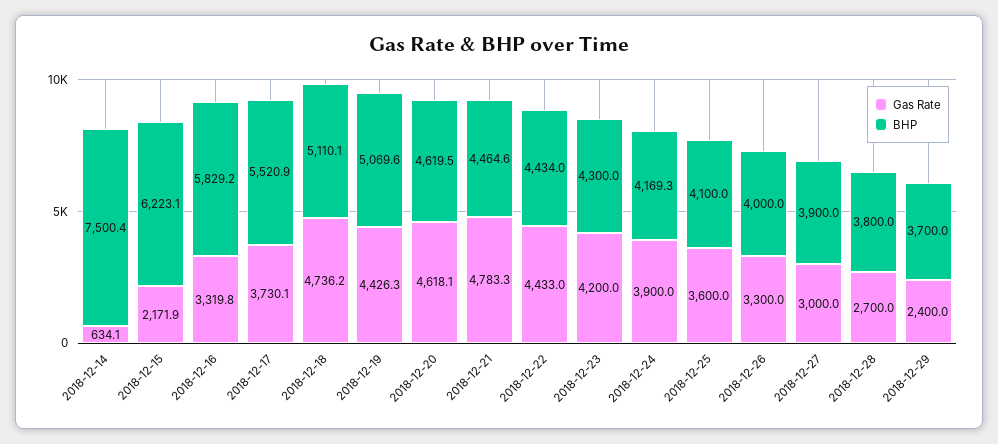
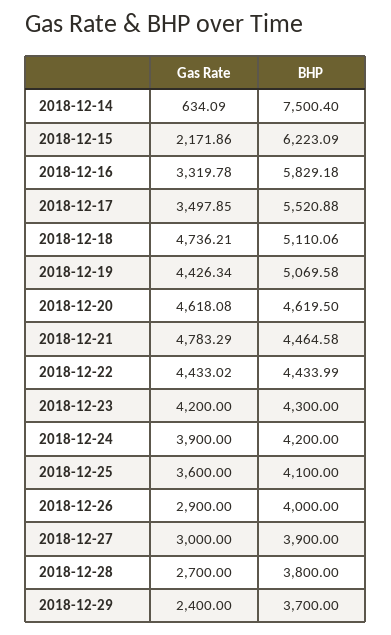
Gas Rate, 2018-12-17: 3730.1 -> 3497.85
BHP, 2018-12-24: 4169.3 -> 4200
Gas Rate, 2018-12-26: 3300 -> 2900

